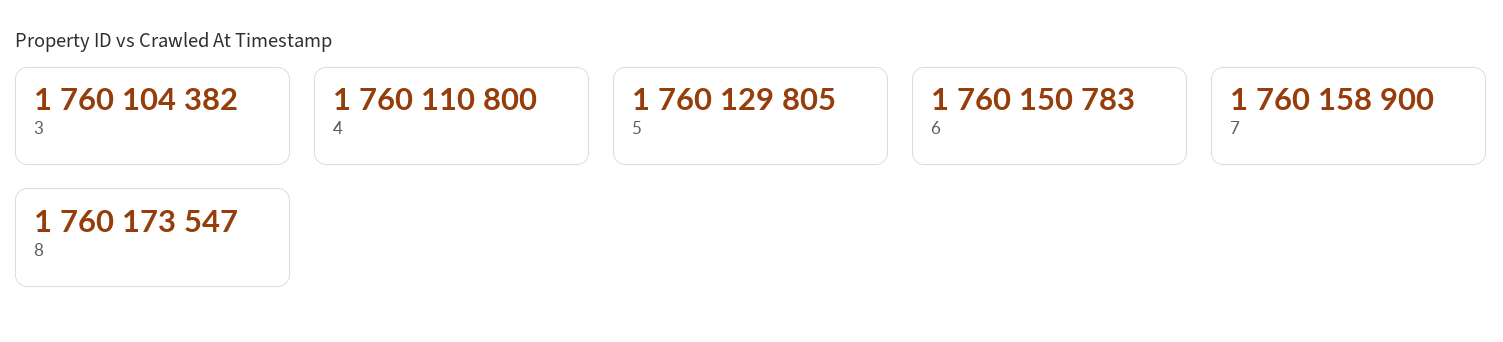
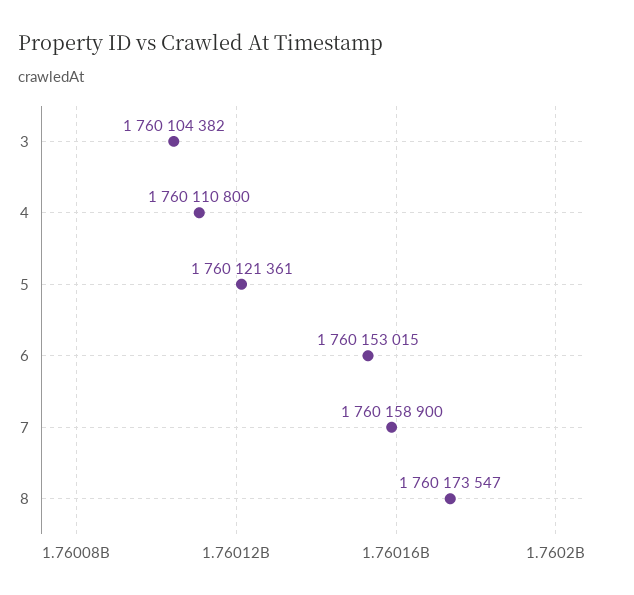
5: 1760129805 -> 1760121361
6: 1760150783 -> 1760153015

